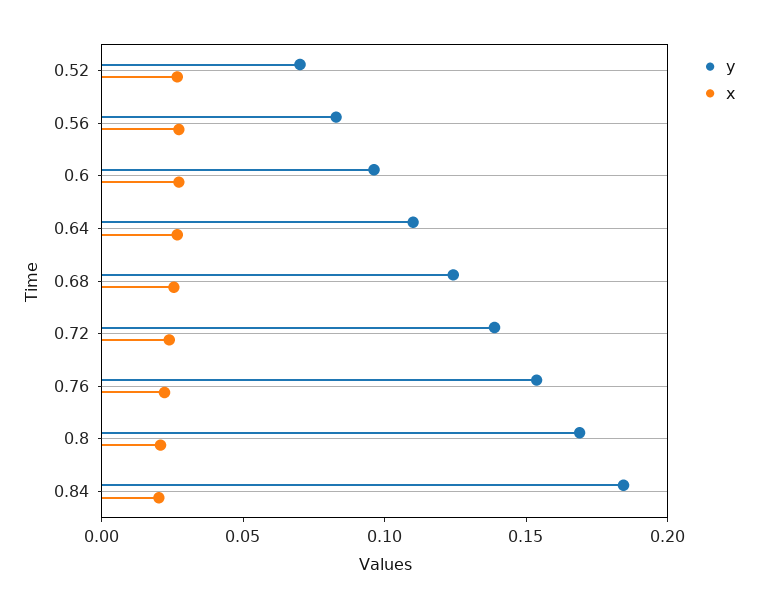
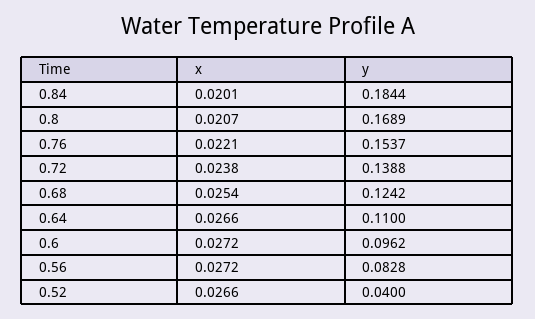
y, 0.52: 0.07 -> 0.04

